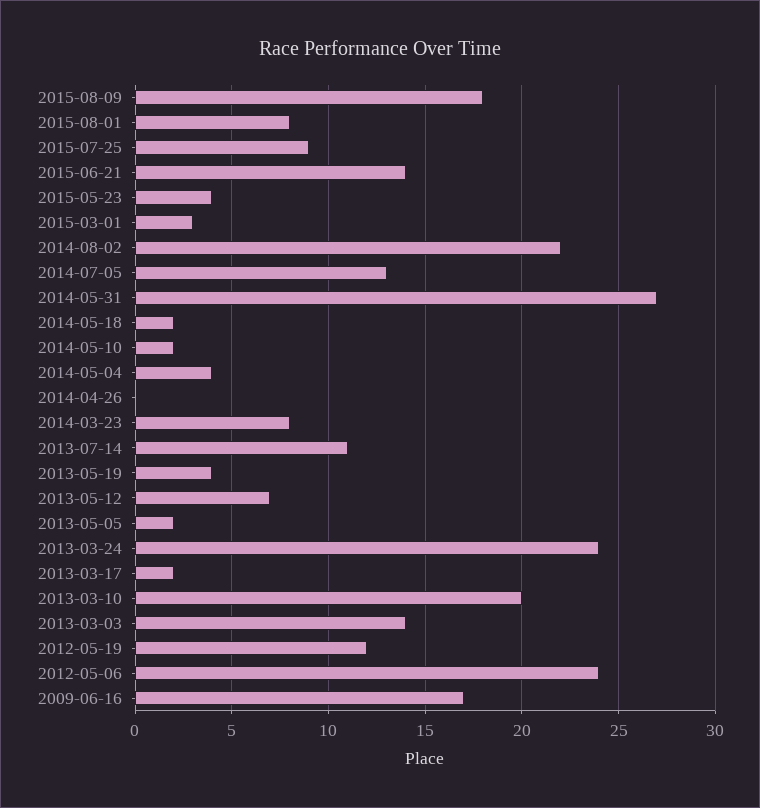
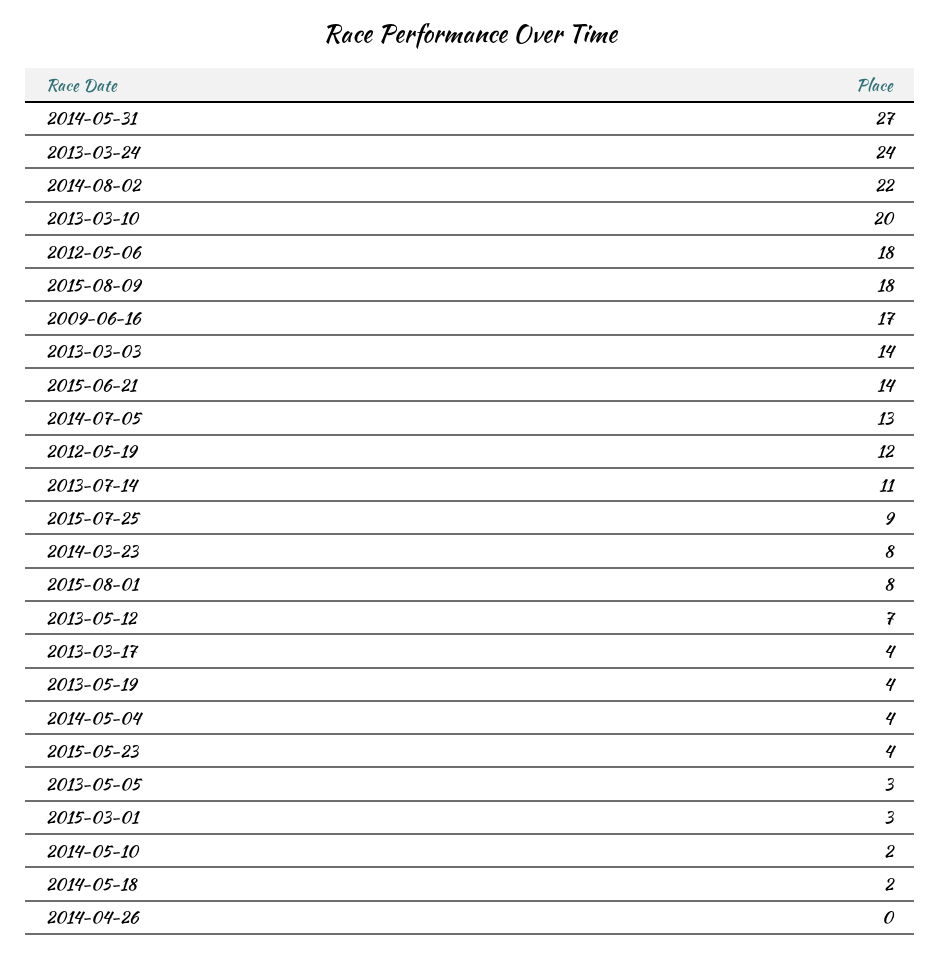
2013-05-05: 2 -> 3
2013-03-17: 2 -> 4
2012-05-06: 24 -> 18

